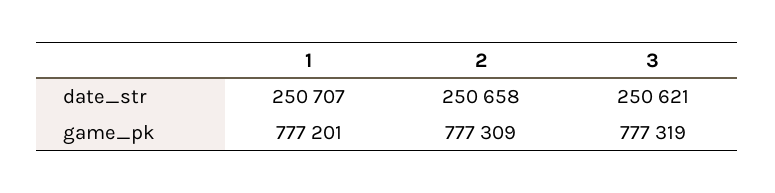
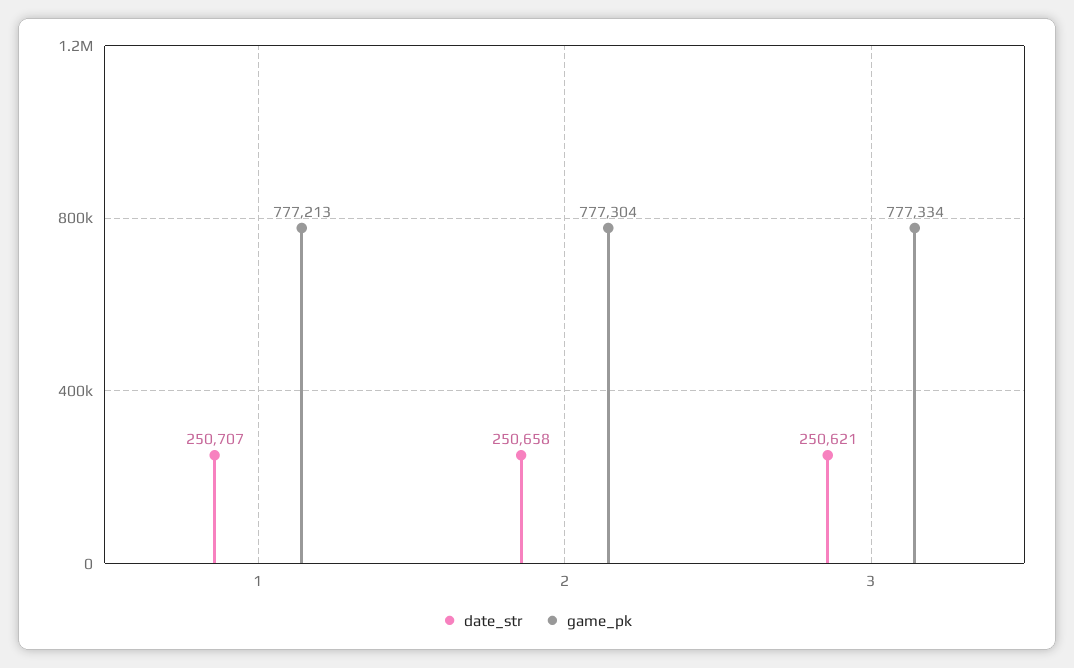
game_pk, 1: 777201 -> 777213
game_pk, 2: 777309 -> 777304
game_pk, 3: 777319 -> 777334

